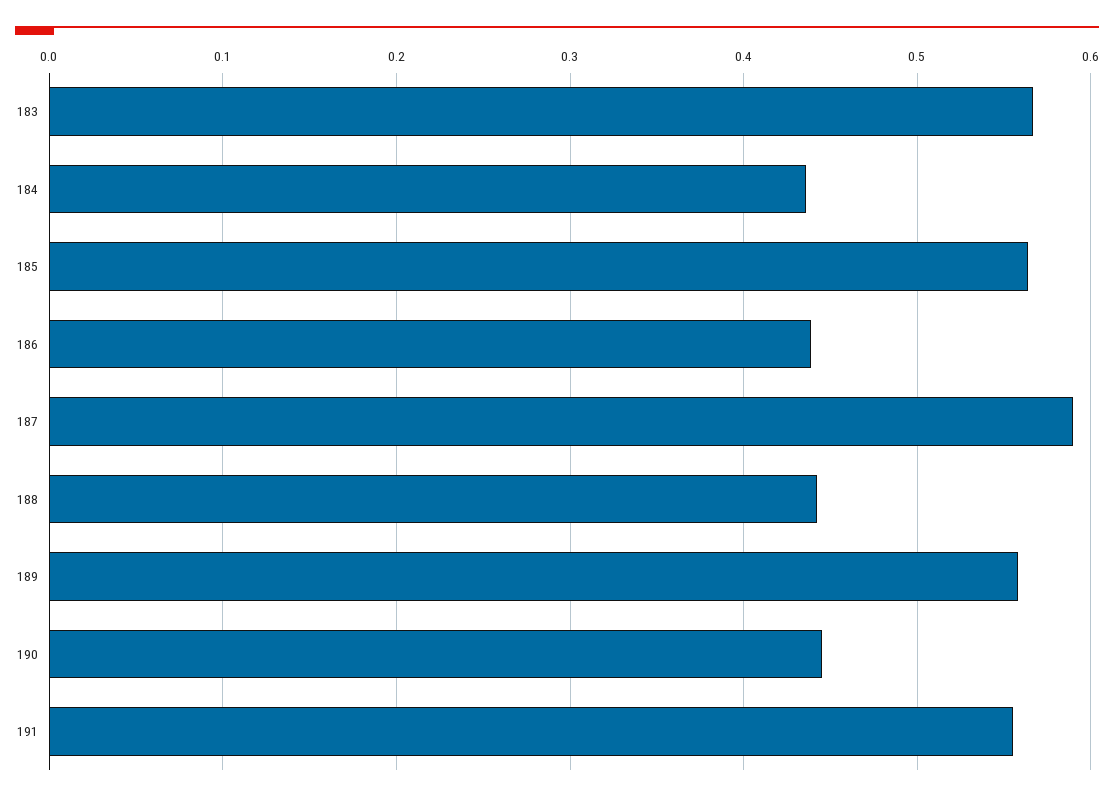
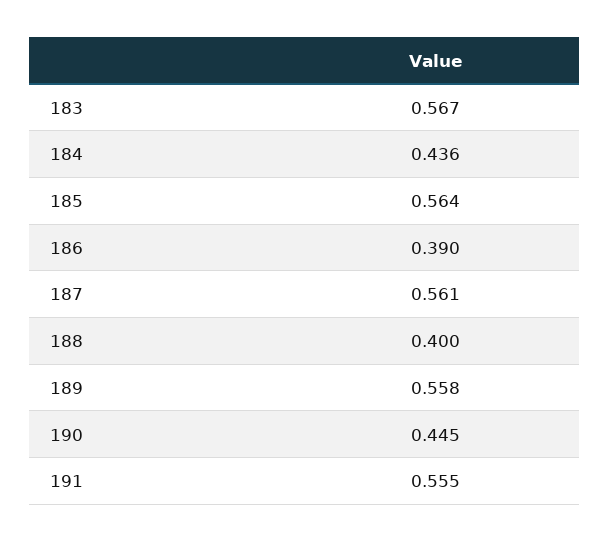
186: 0.44 -> 0.39
187: 0.59 -> 0.561
188: 0.44 -> 0.4

